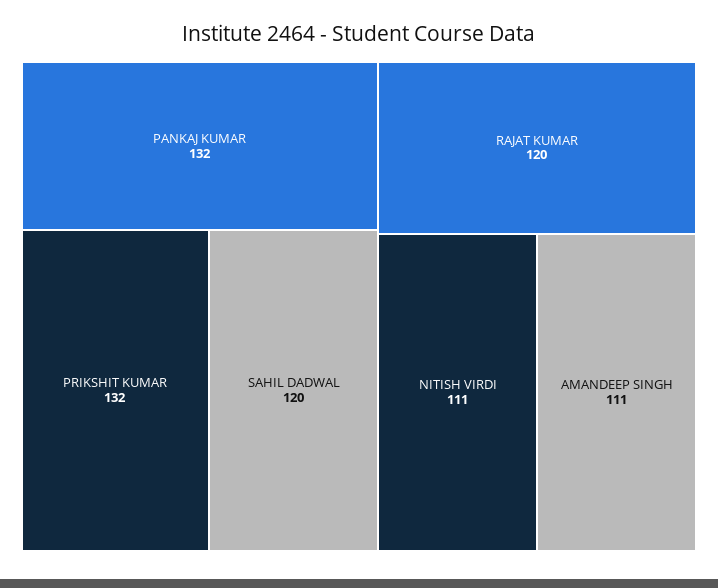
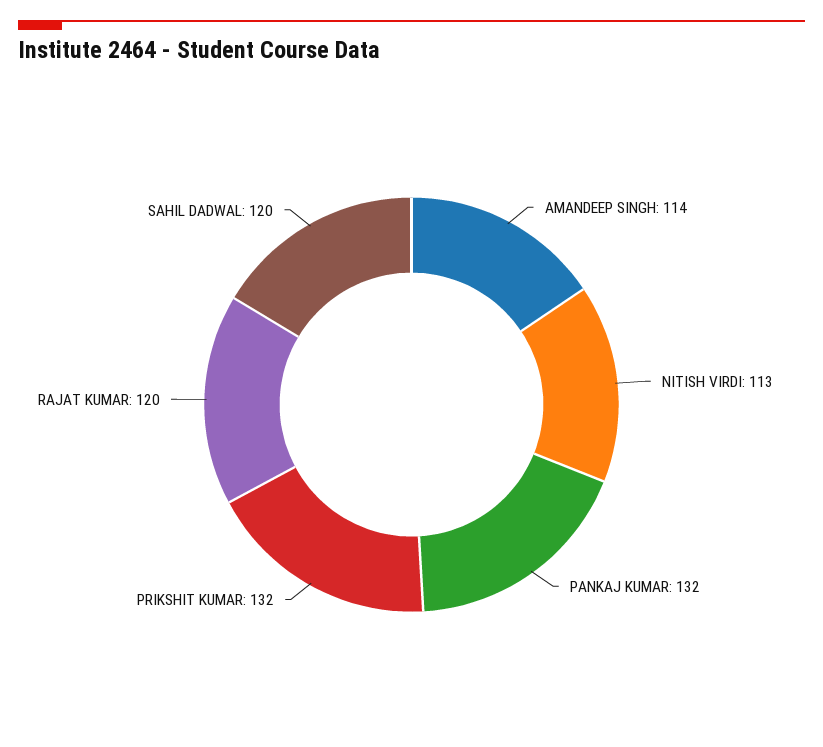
NITISH VIRDI: 111 -> 113
AMANDEEP SINGH: 111 -> 114

